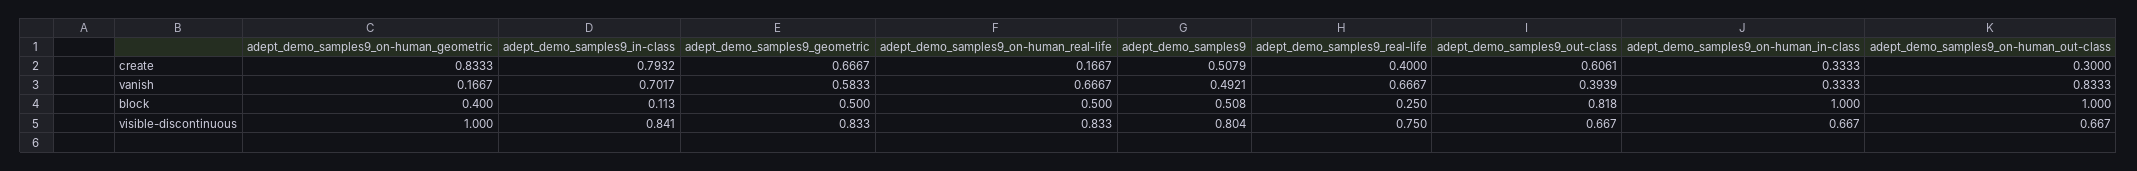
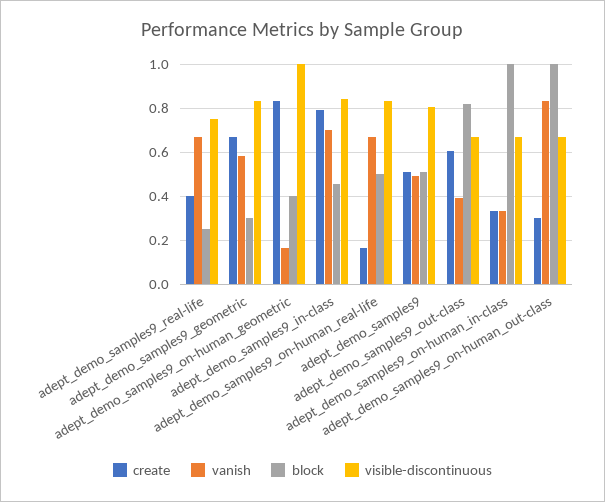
block, adept_demo_samples9_in-class: 0.113 -> 0.45
block, adept_demo_samples9_geometric: 0.5 -> 0.3

